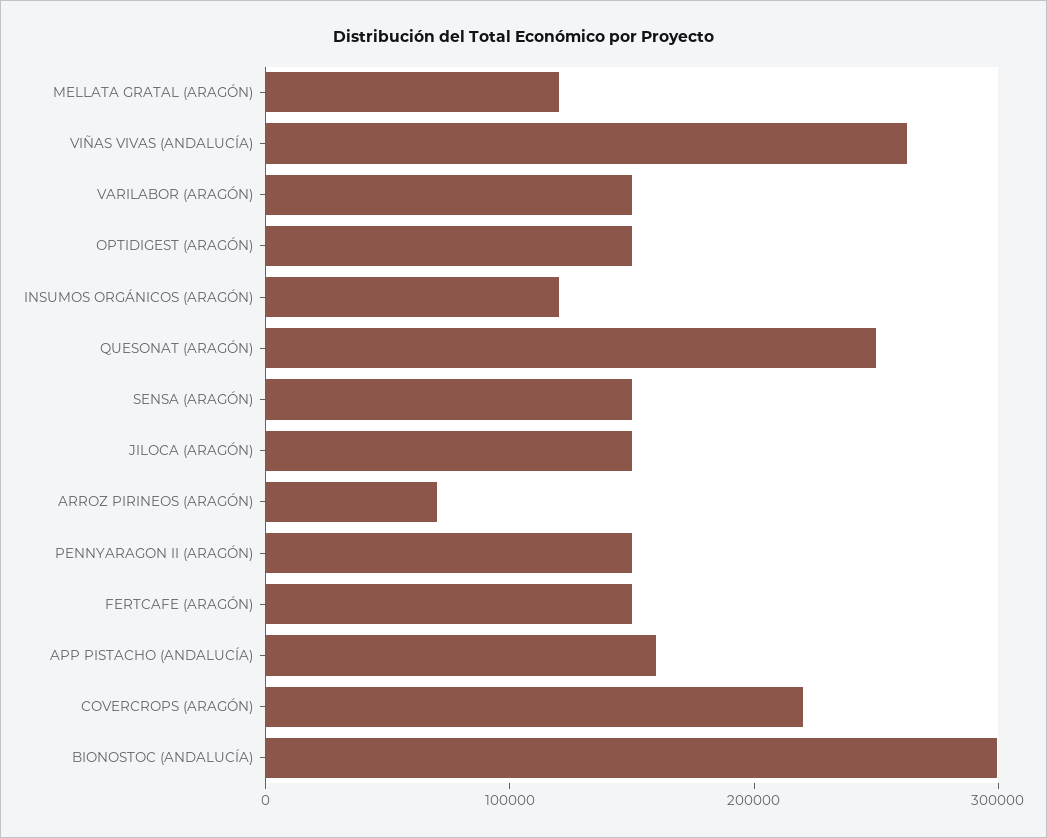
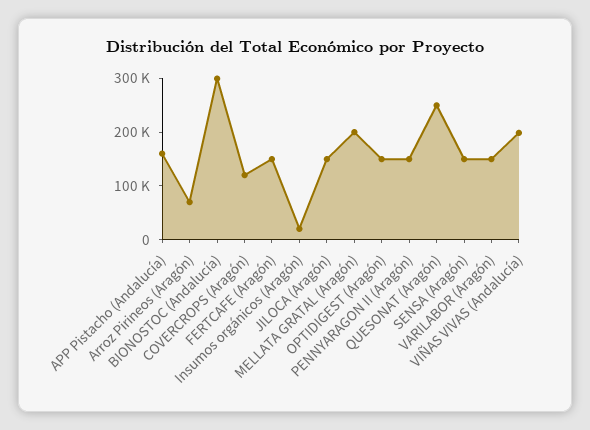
MELLATA GRATAL (ARAGÓN): 120000 -> 200000
VIÑAS VIVAS (ANDALUCÍA): 260000 -> 200000
INSUMOS ORGÁNICOS (ARAGÓN): 120000 -> 20000
COVERCROPS (ARAGÓN): 220000 -> 120000

